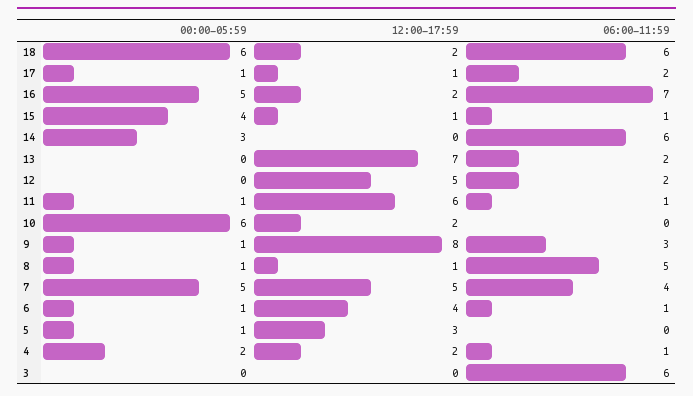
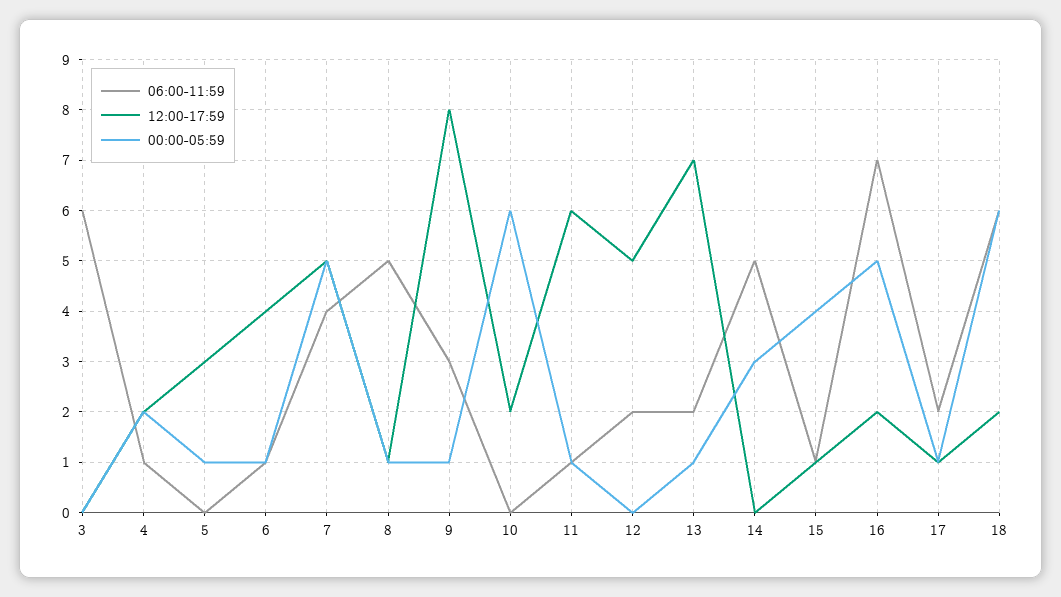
06:00-11:59, 14: 6 -> 5
00:00-05:59, 13: 0 -> 1

